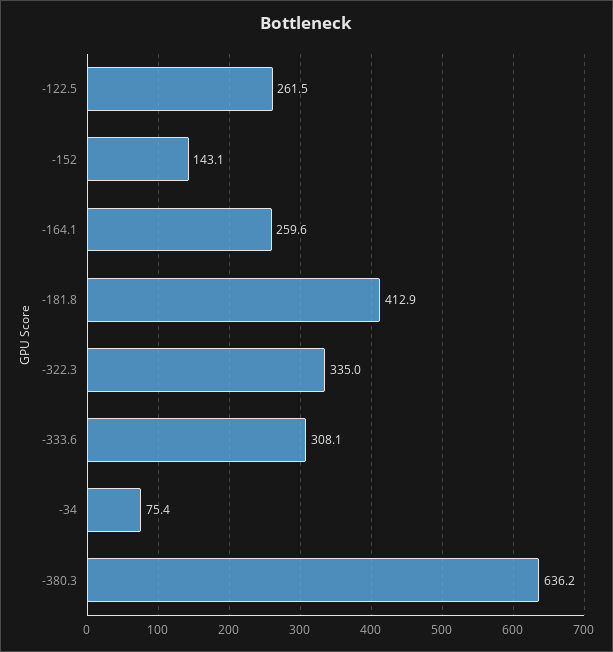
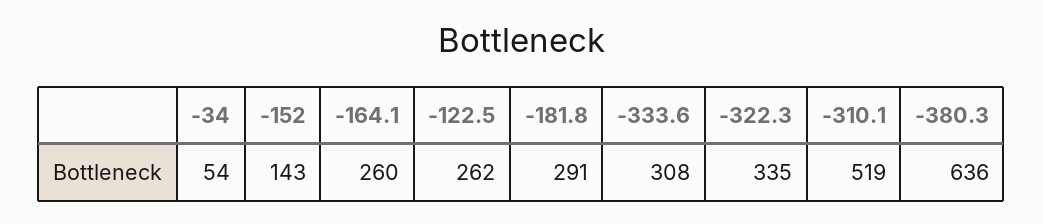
-181.8: 412.9 -> 291
-34: 75.4 -> 54
-310.1: none -> 519

